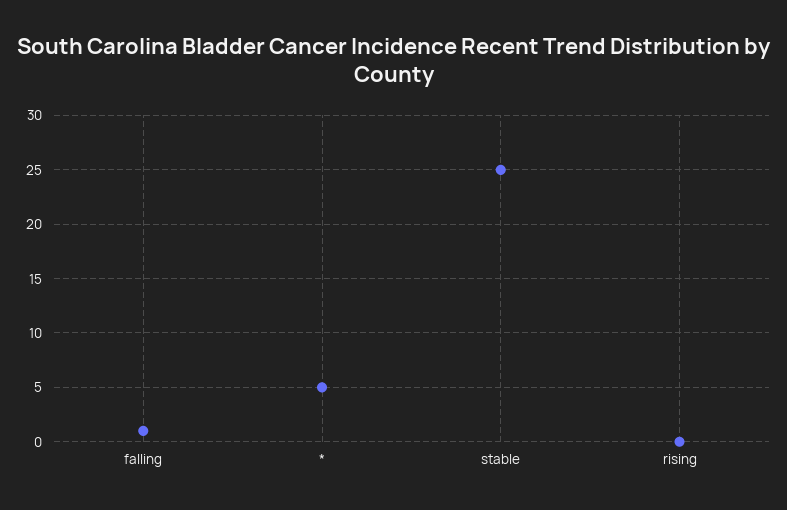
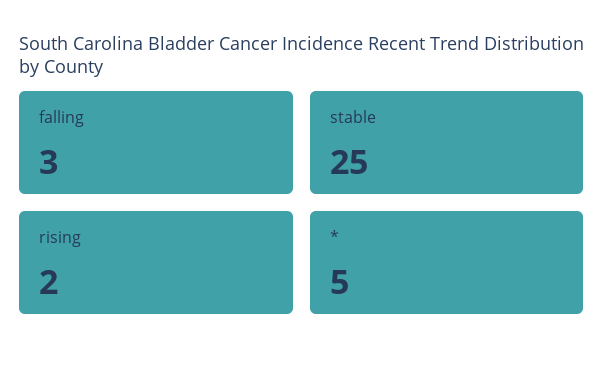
falling: 1 -> 3
rising: 0 -> 2

